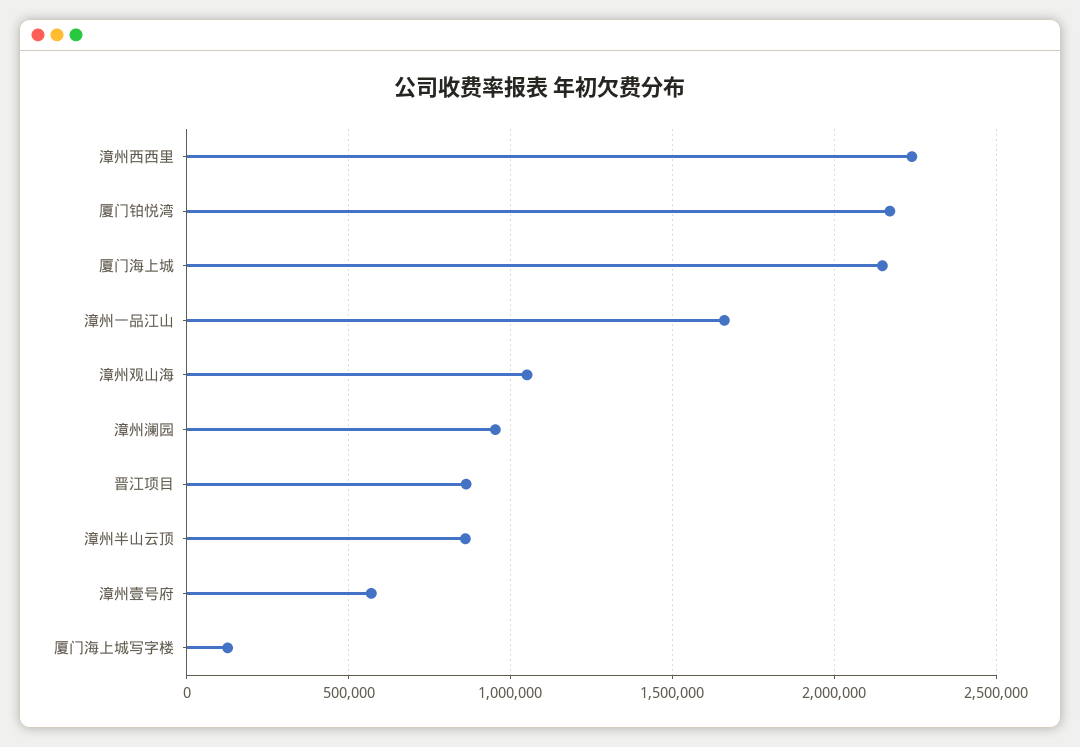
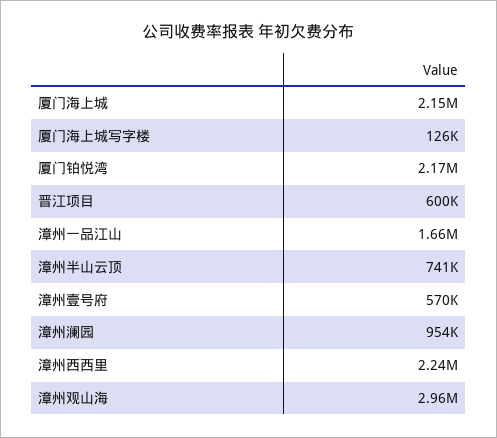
漳州观山海: 1050000 -> 2960000
晋江项目: 850000 -> 600000
漳州半山云顶: 850000 -> 741000

